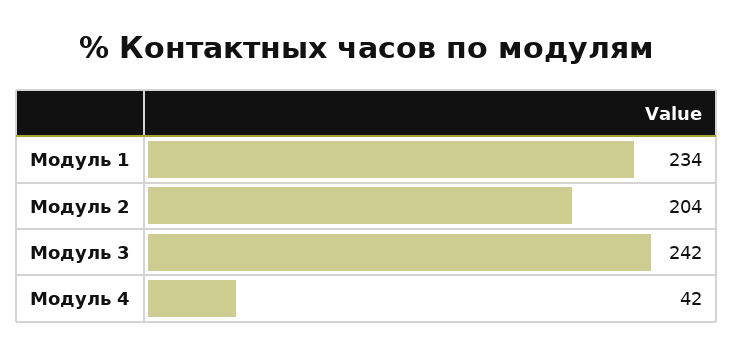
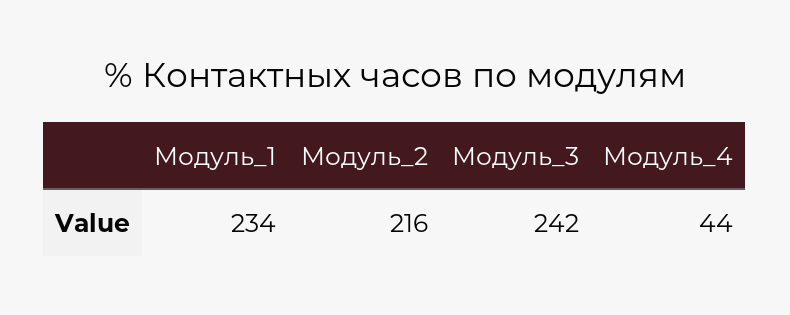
Модуль 2: 204 -> 216
Модуль 4: 42 -> 44

